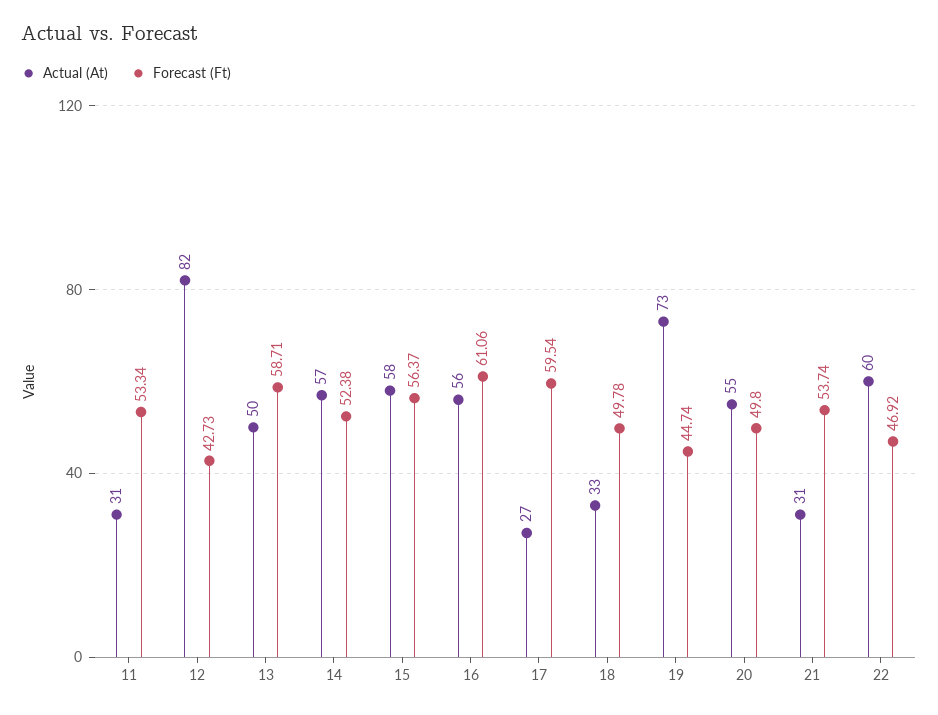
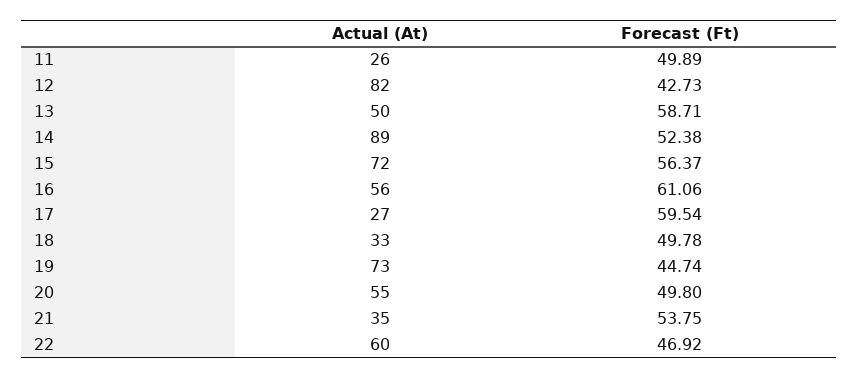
Actual (At), 11: 31 -> 26
Forecast (Ft), 11: 53.34 -> 49.89
Actual (At), 14: 57 -> 89
Actual (At), 15: 58 -> 72
Actual (At), 21: 31 -> 35
Forecast (Ft), 21: 53.74 -> 53.75

